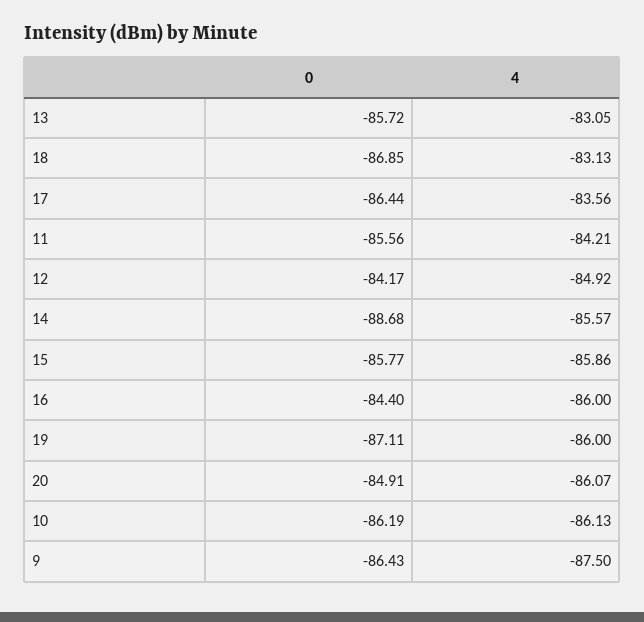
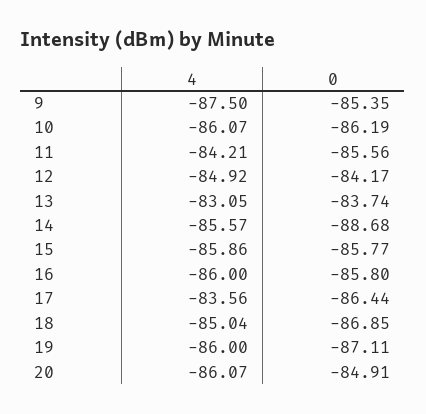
0, 13: -85.72 -> -83.74
4, 18: -83.13 -> -85.04
0, 16: -84.4 -> -85.8
4, 10: -86.13 -> -86.07
0, 9: -86.43 -> -85.35

